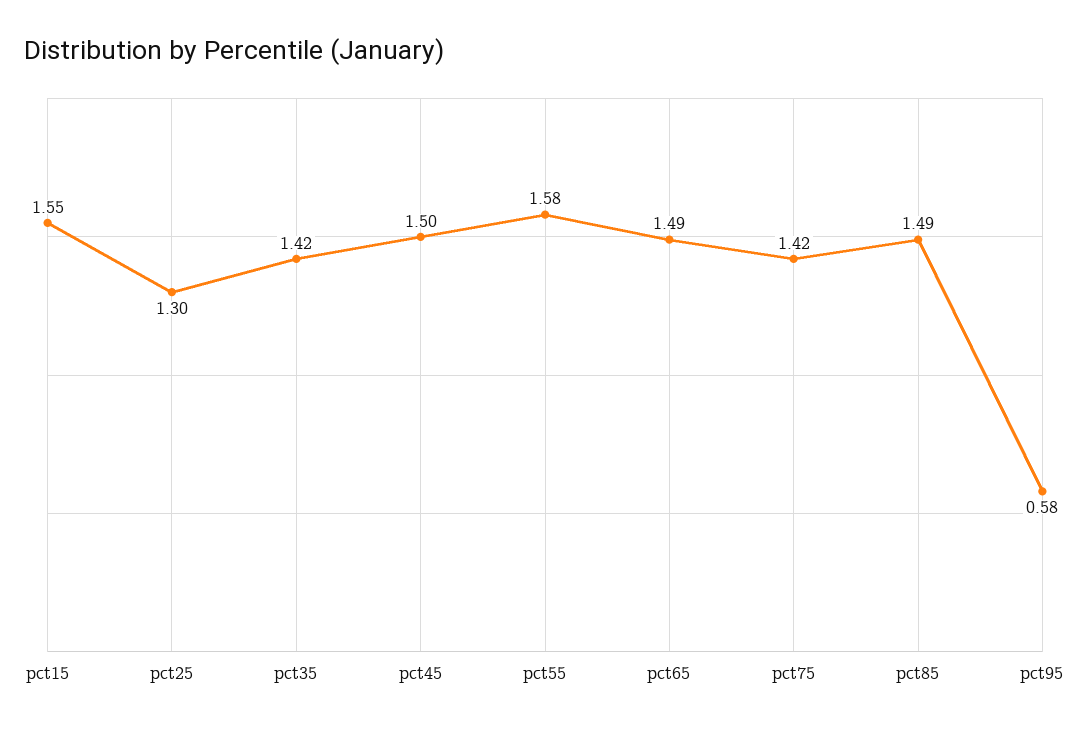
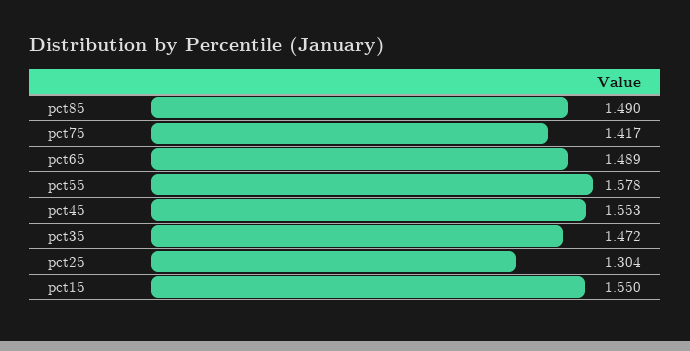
pct35: 1.42 -> 1.472
pct45: 1.5 -> 1.553
pct95: 0.58 -> none

